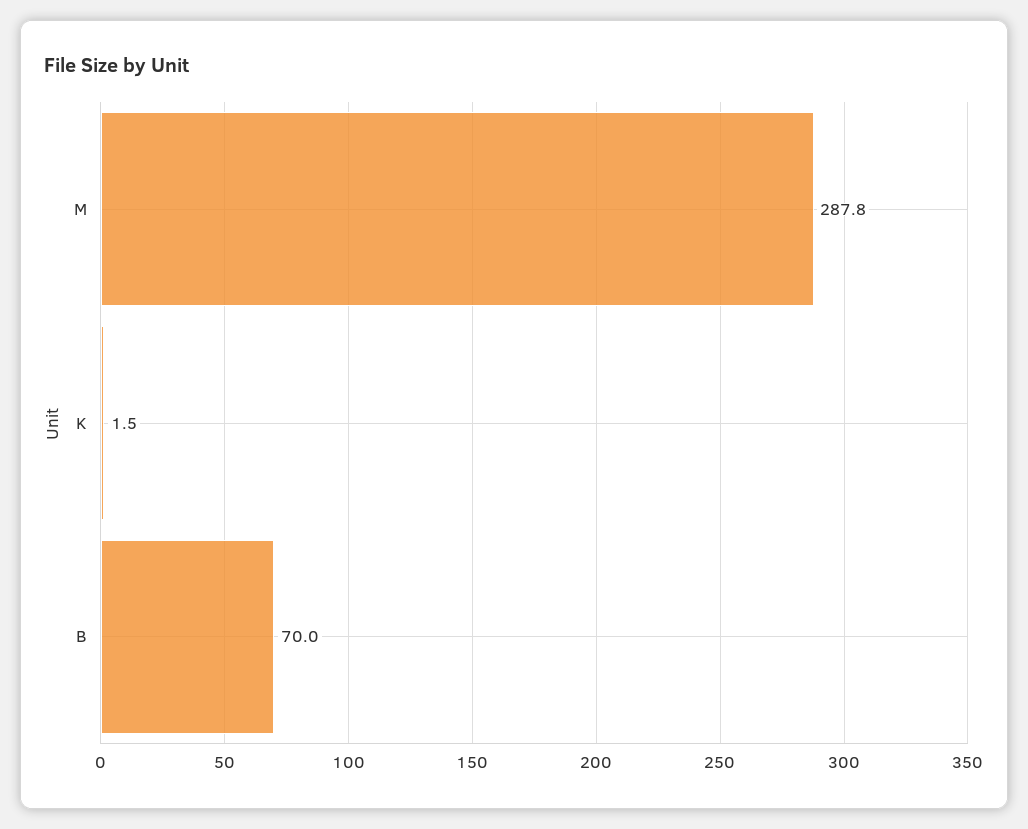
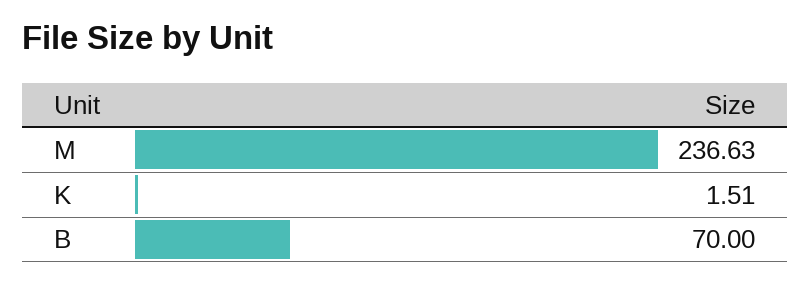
M: 287.8 -> 236.63

